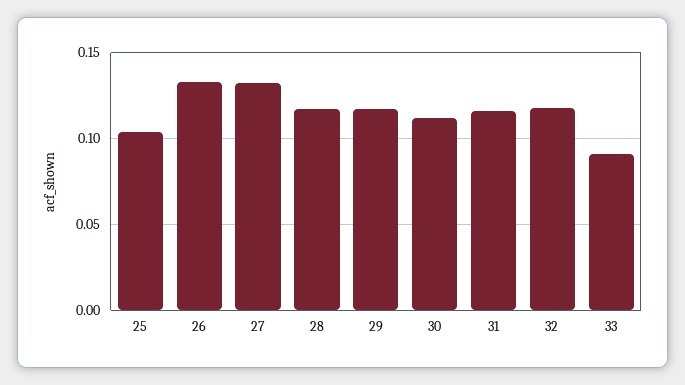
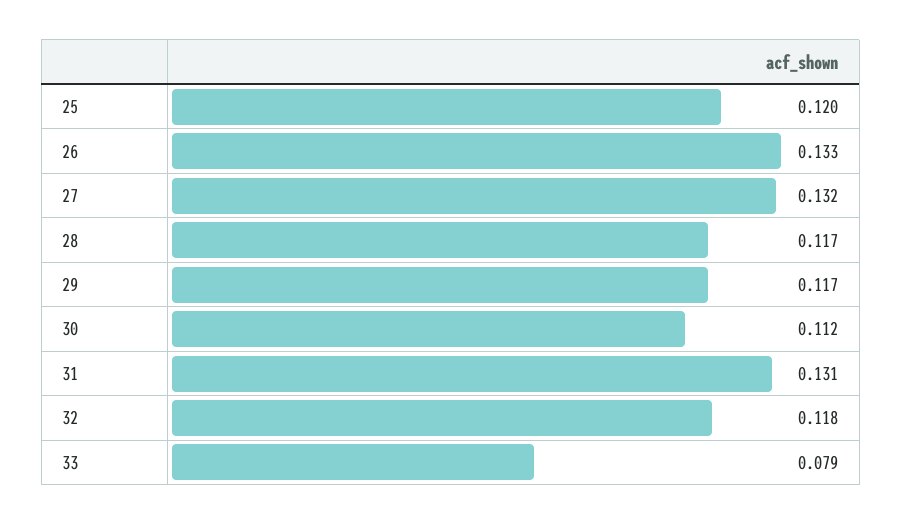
25: 0.105 -> 0.12
31: 0.115 -> 0.131
33: 0.09 -> 0.079

